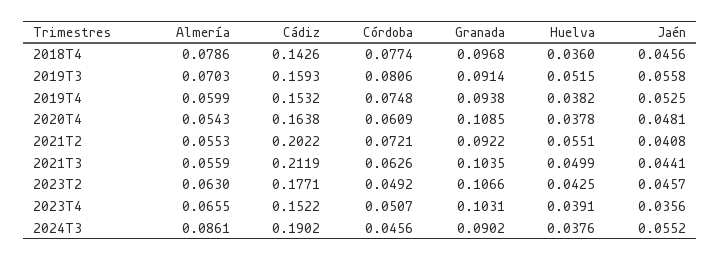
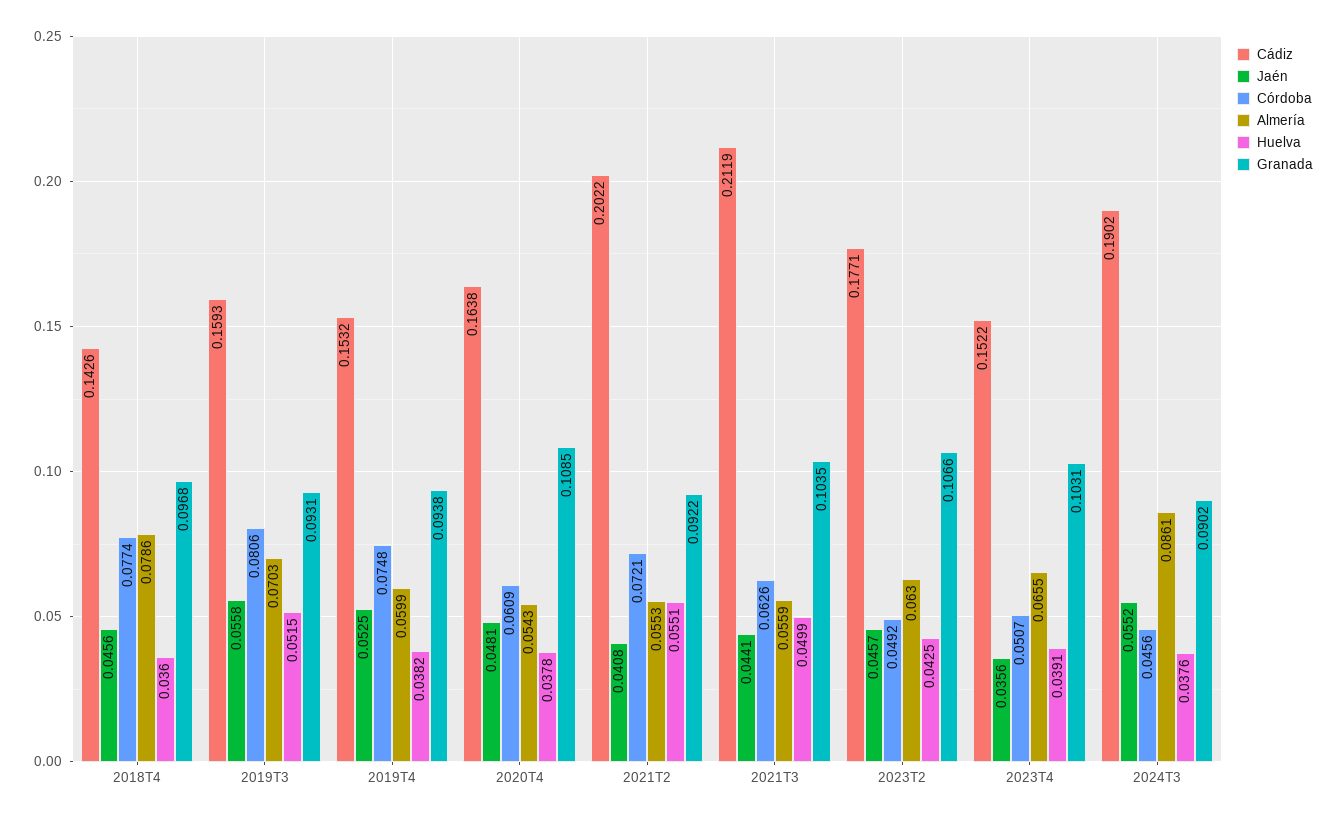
Granada, 2019T3: 0.0914 -> 0.0931

